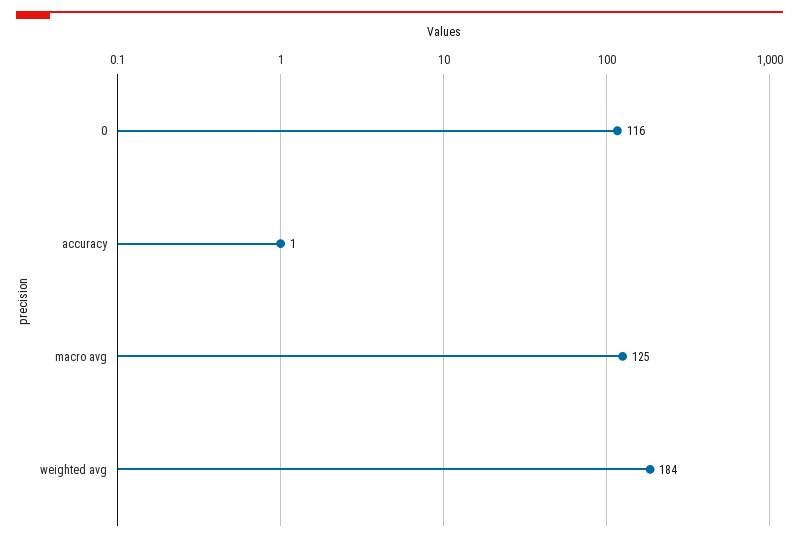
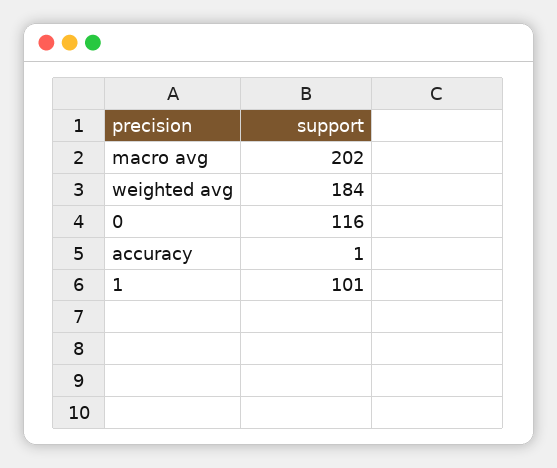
macro avg: 125 -> 202
1: none -> 101

